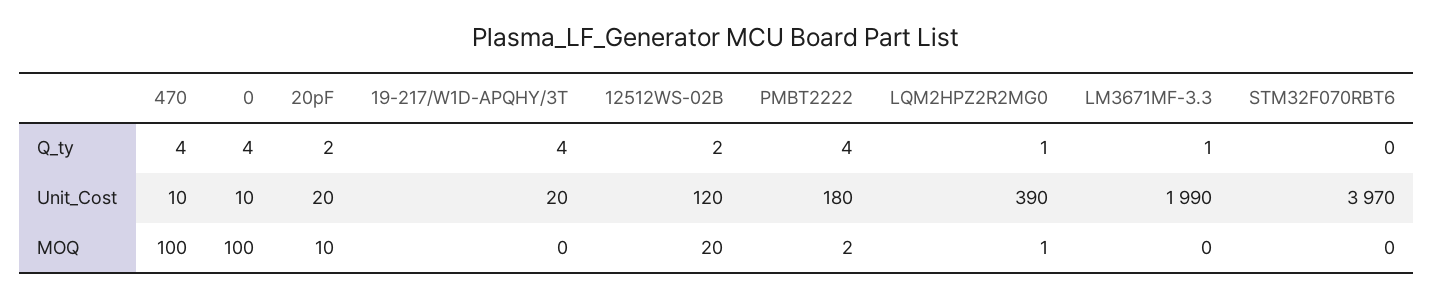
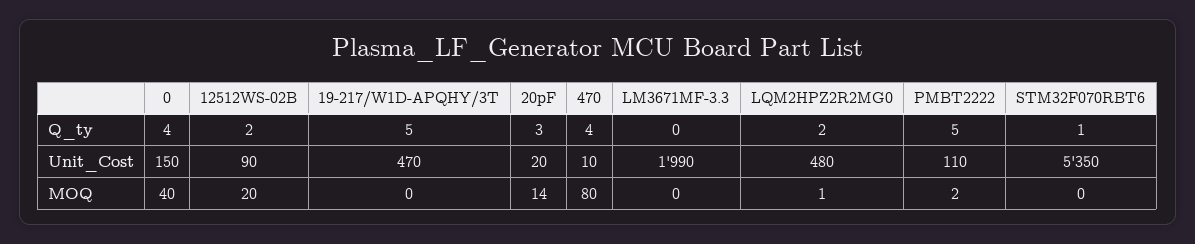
20pF, Q_ty: 2 -> 3
19-217/W1D-APQHY/3T, Q_ty: 4 -> 5
PMBT2222, Q_ty: 4 -> 5
LQM2HPZ2R2MG0, Q_ty: 1 -> 2
LM3671MF-3.3, Q_ty: 1 -> 0
STM32F070RBT6, Q_ty: 0 -> 1
0, Unit_Cost: 10 -> 150
19-217/W1D-APQHY/3T, Unit_Cost: 20 -> 470
12512WS-02B, Unit_Cost: 120 -> 90
PMBT2222, Unit_Cost: 180 -> 110
LQM2HPZ2R2MG0, Unit_Cost: 390 -> 480
STM32F070RBT6, Unit_Cost: 3970 -> 5350
470, MOQ: 100 -> 80
0, MOQ: 100 -> 40
20pF, MOQ: 10 -> 14

